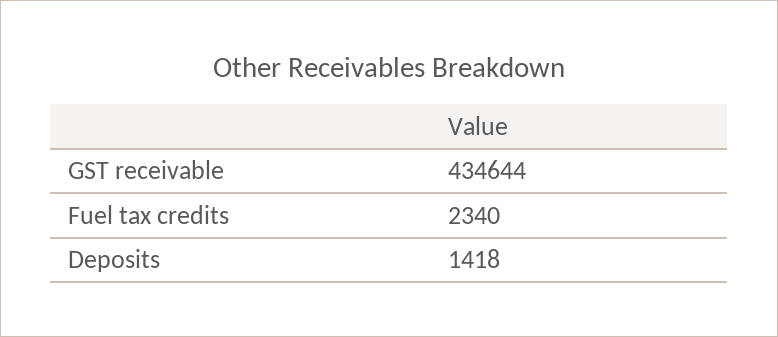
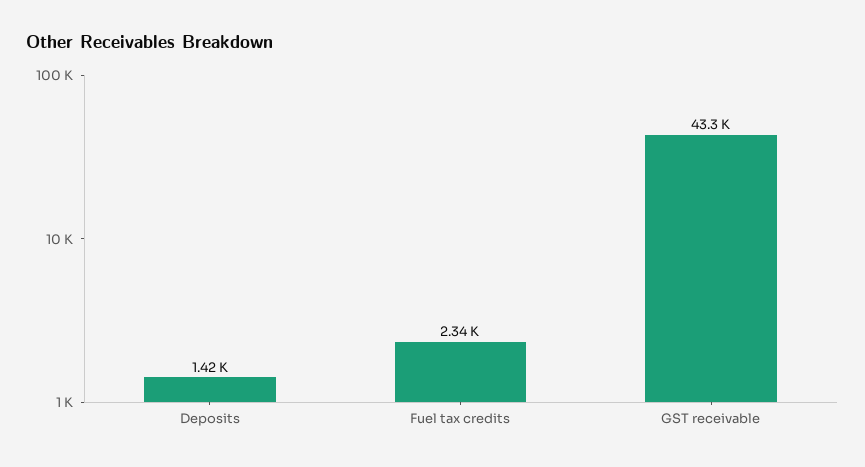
GST receivable: 434644 -> 43300

